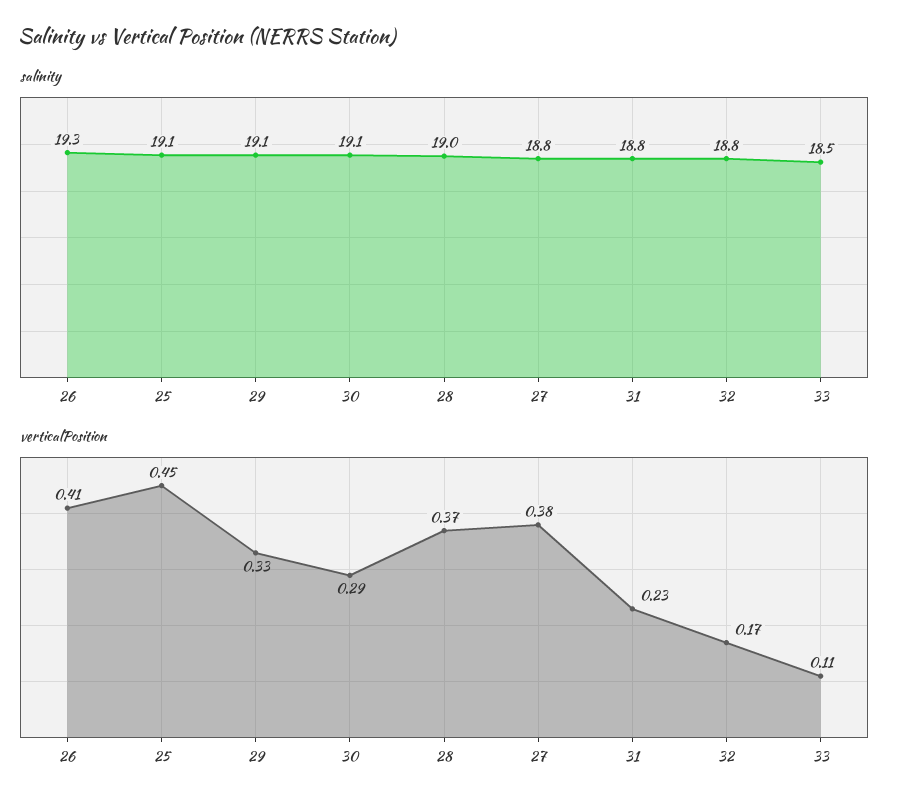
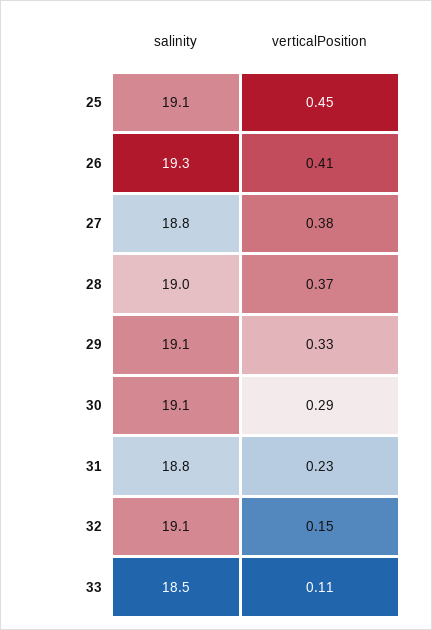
salinity, 32: 18.8 -> 19.1
verticalPosition, 32: 0.17 -> 0.15

